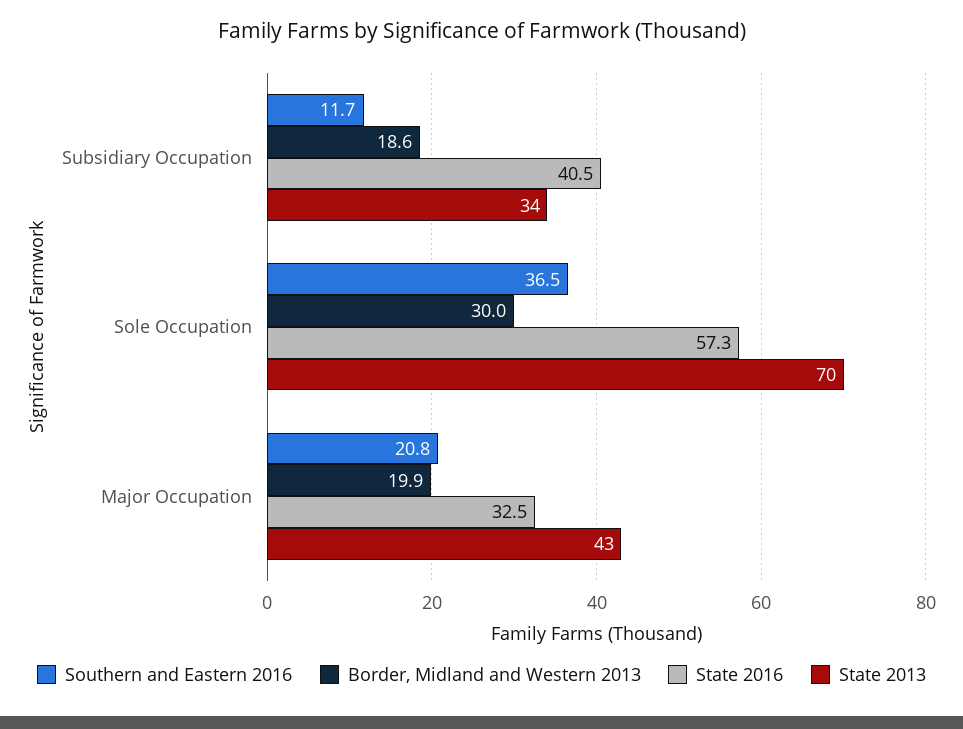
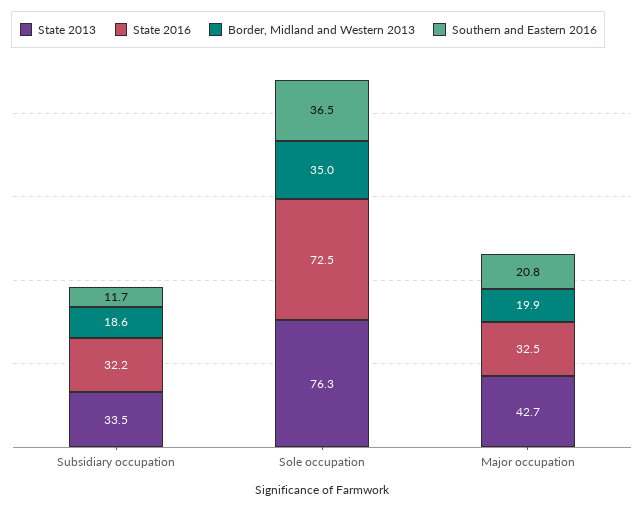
State 2016, Subsidiary Occupation: 40.5 -> 32.2
Border, Midland and Western 2013, Sole Occupation: 30 -> 35
State 2016, Sole Occupation: 57.3 -> 72.5
State 2013, Sole Occupation: 70 -> 76.3

